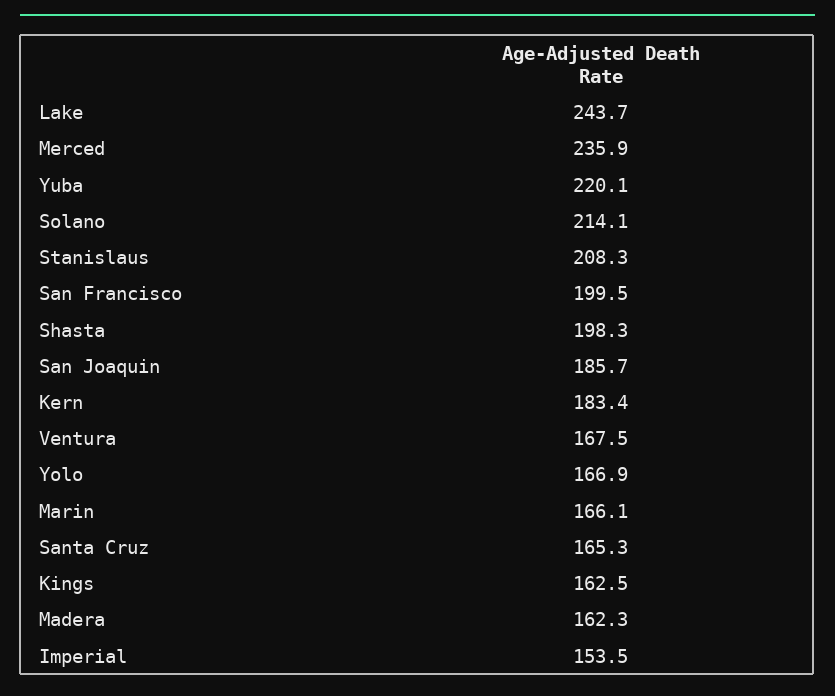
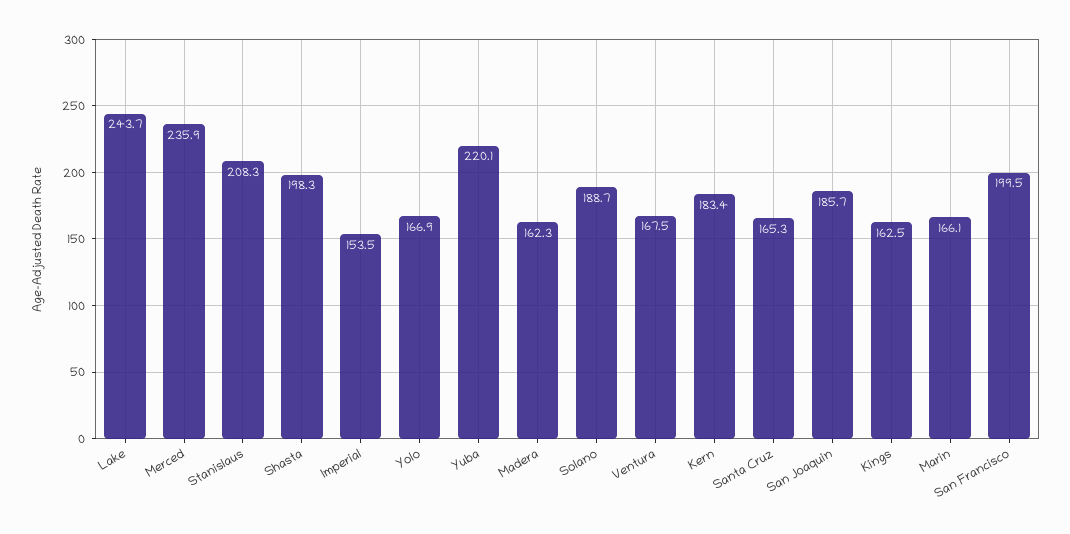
Solano: 214.1 -> 188.7

